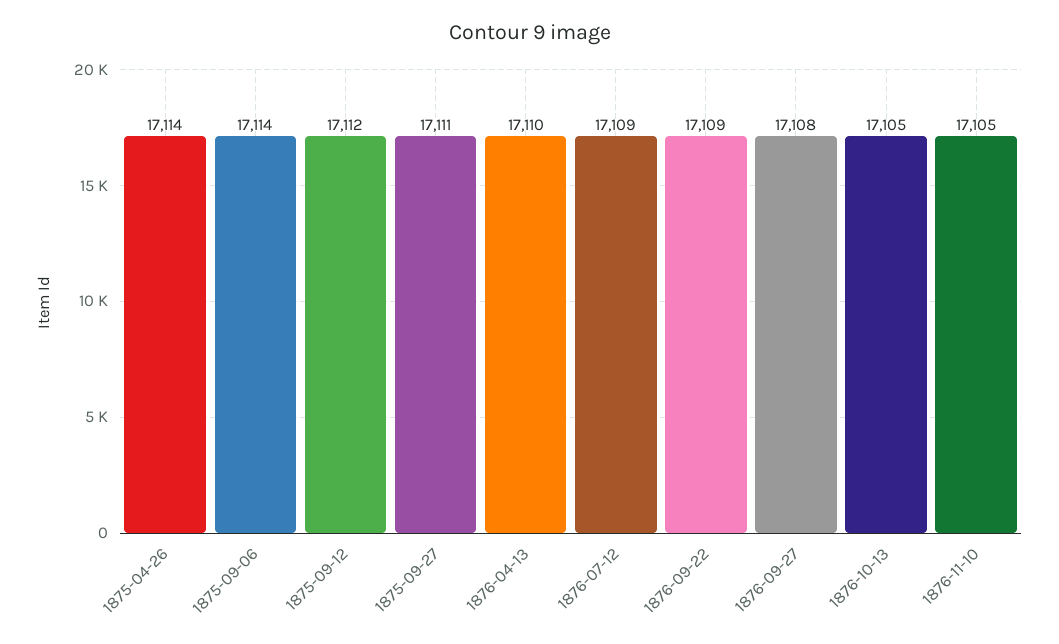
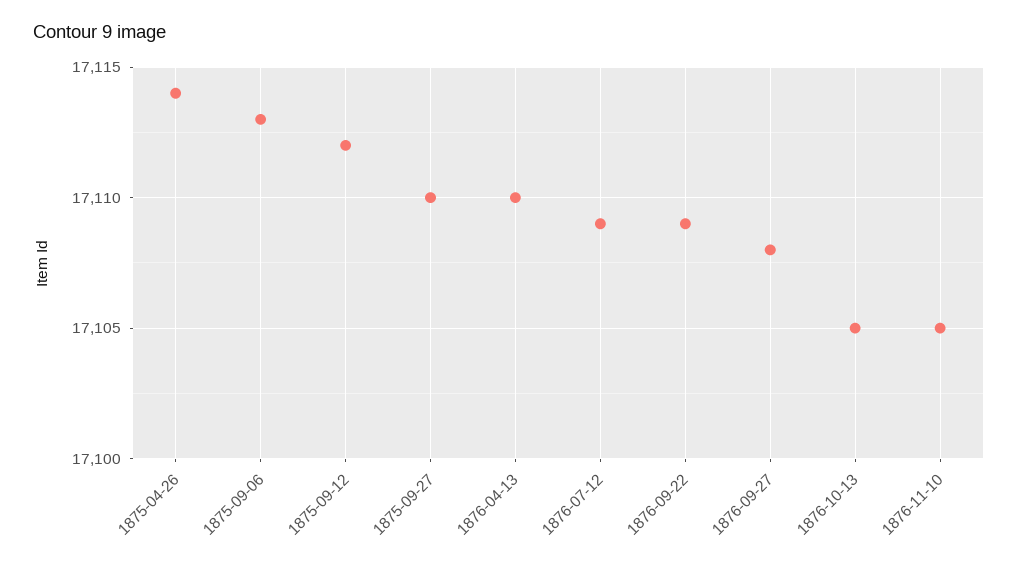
1875-09-06: 17114 -> 17113
1875-09-27: 17111 -> 17110

